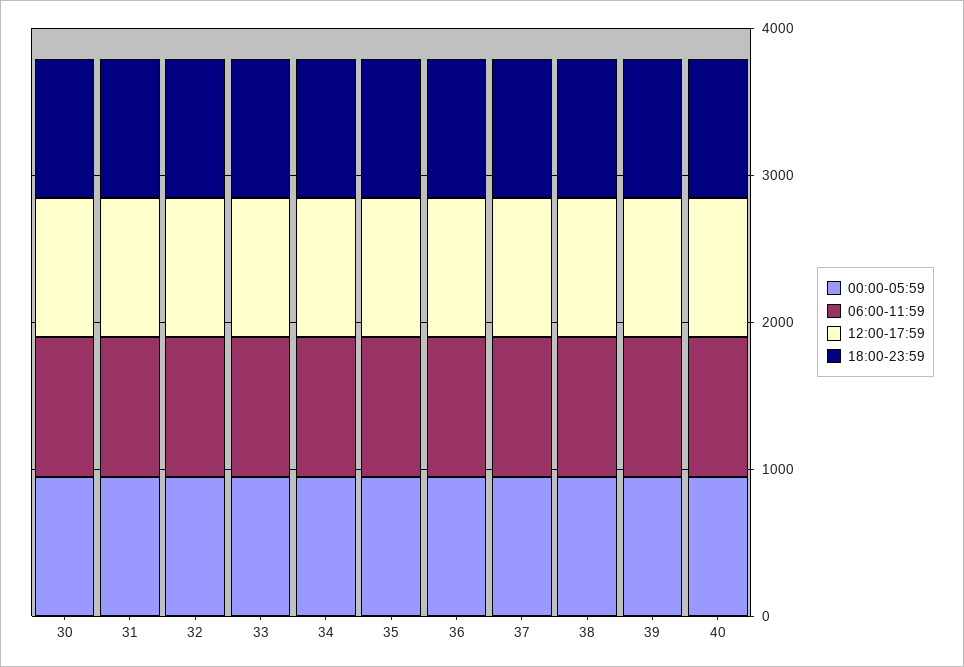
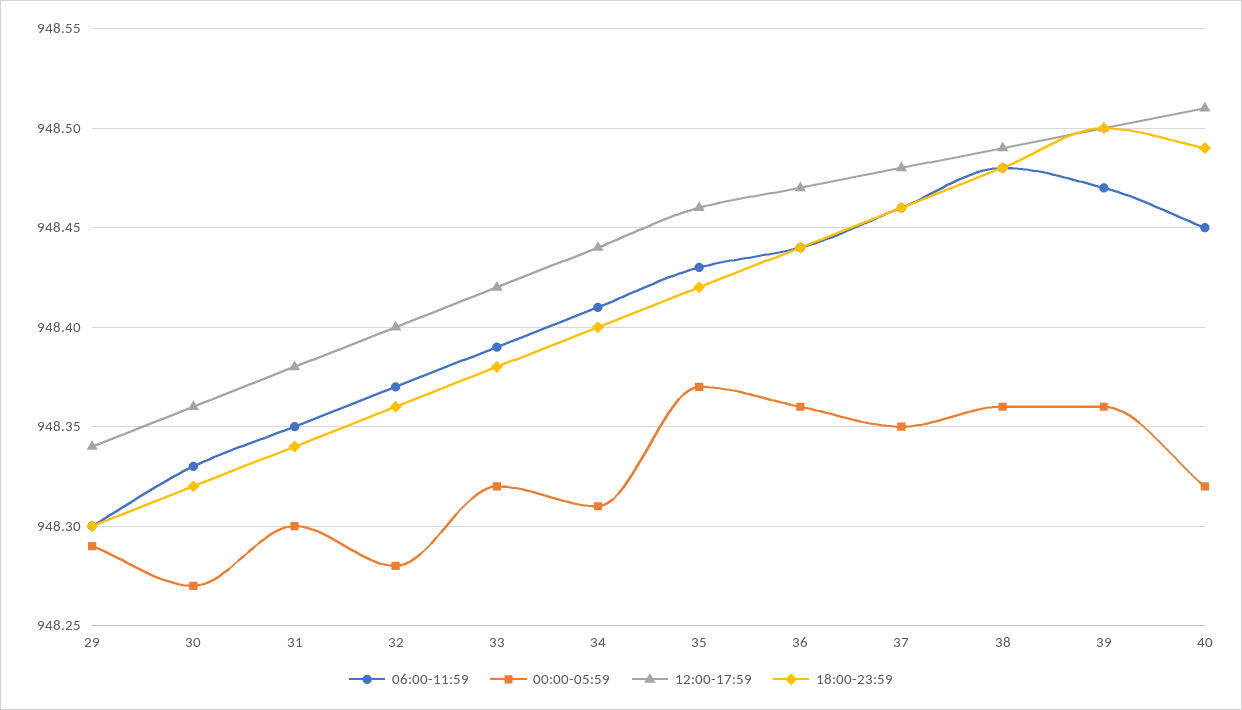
06:00-11:59, 29: none -> 948.3
00:00-05:59, 29: none -> 948.29
12:00-17:59, 29: none -> 948.34
18:00-23:59, 29: none -> 948.3

